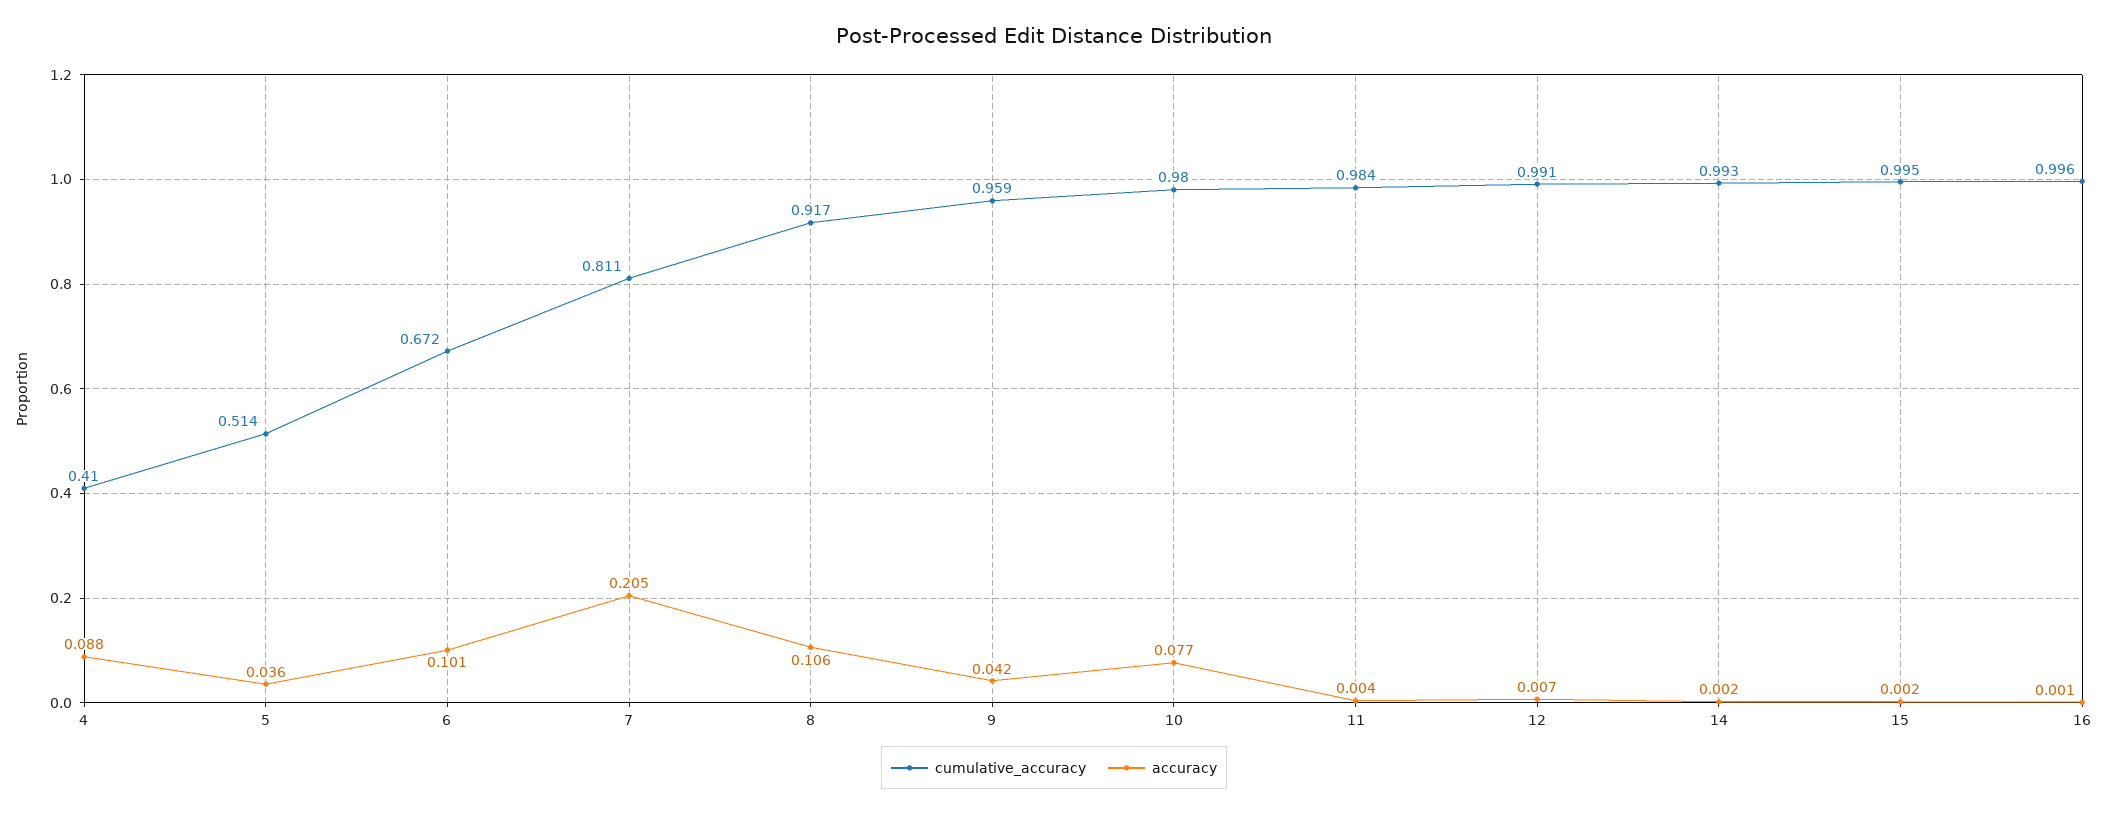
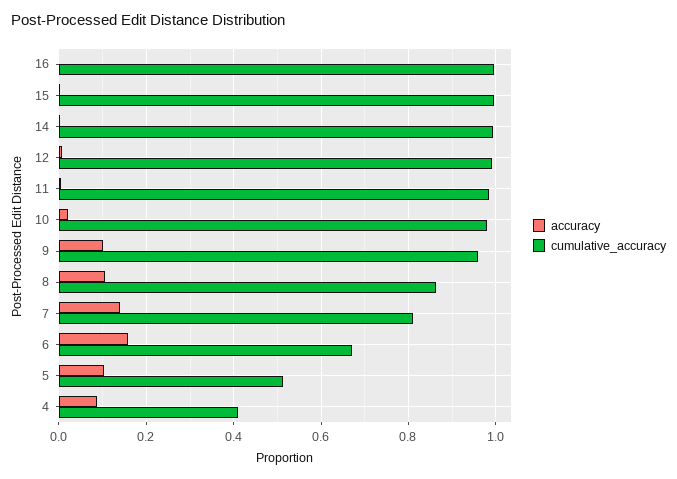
accuracy, 5: 0.036 -> 0.1
accuracy, 6: 0.101 -> 0.16
accuracy, 7: 0.205 -> 0.14
cumulative_accuracy, 8: 0.917 -> 0.86
accuracy, 9: 0.042 -> 0.1
accuracy, 10: 0.077 -> 0.02

